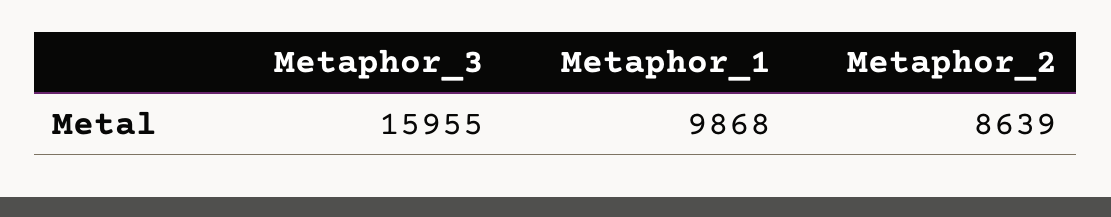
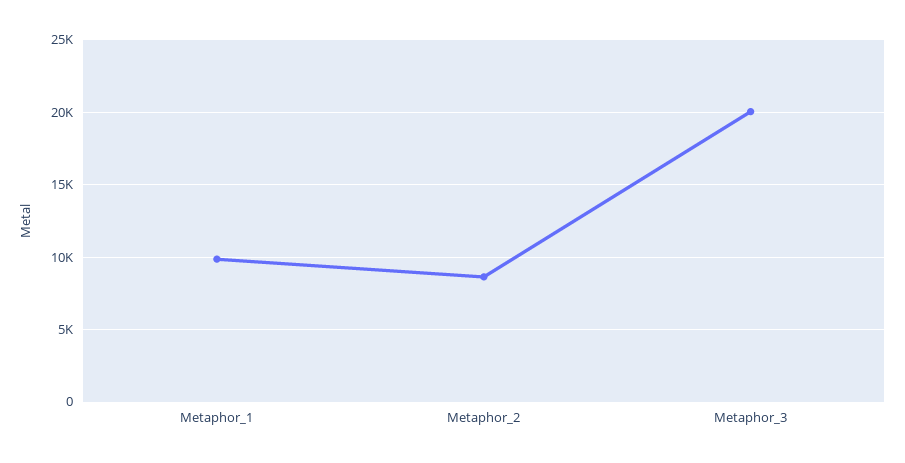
Metaphor_3: 15955 -> 20000

